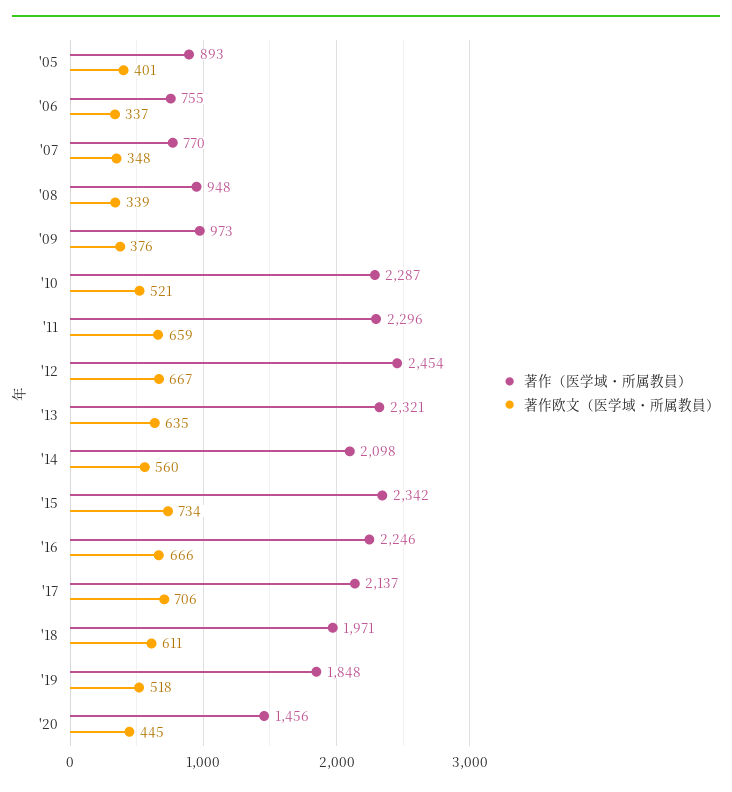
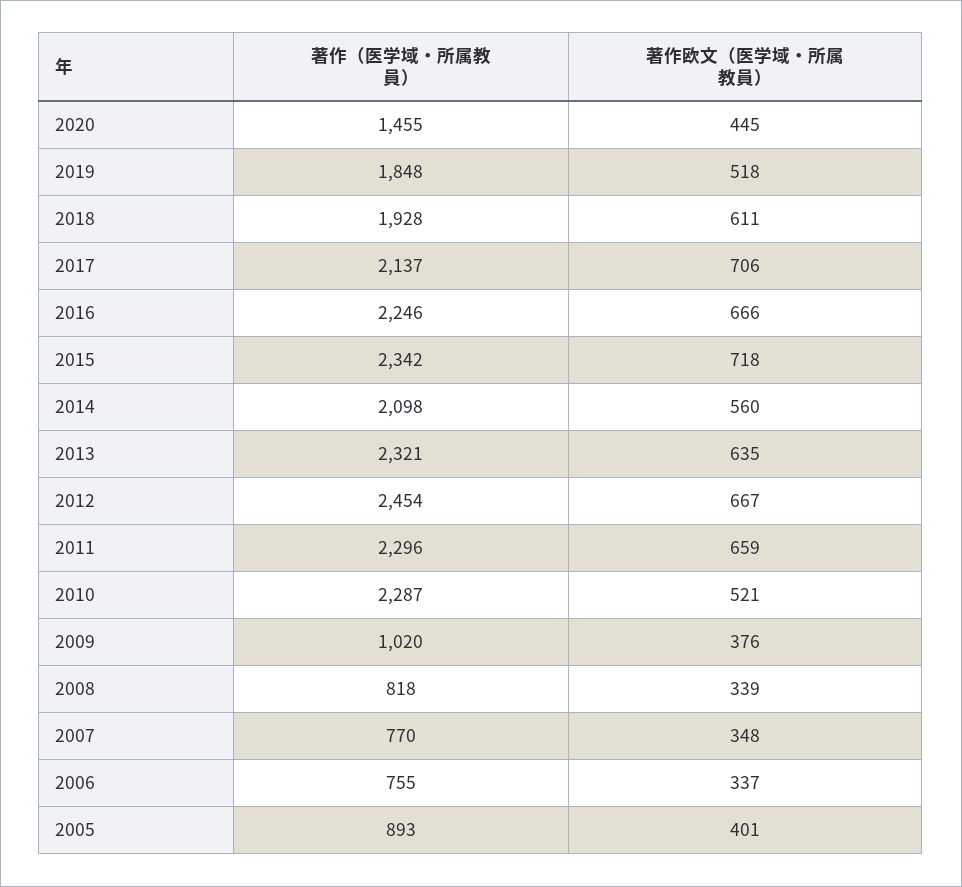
著作（医学域・所属教員）, '08: 948 -> 818
著作（医学域・所属教員）, '09: 973 -> 1020
著作欧文（医学域・所属教員）, '15: 734 -> 718
著作（医学域・所属教員）, '18: 1971 -> 1928
著作（医学域・所属教員）, '20: 1456 -> 1455

